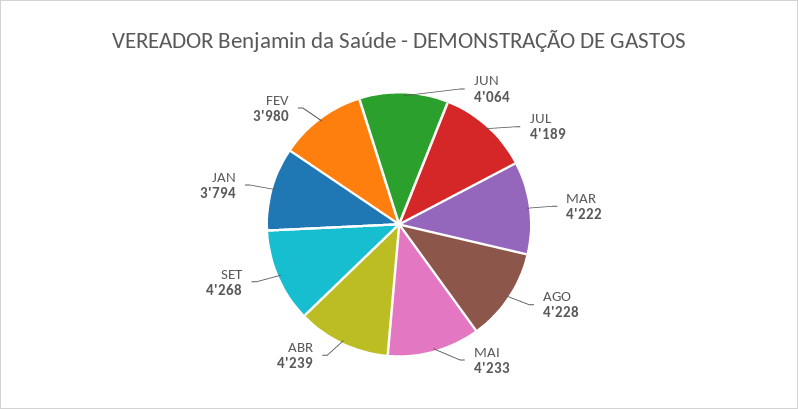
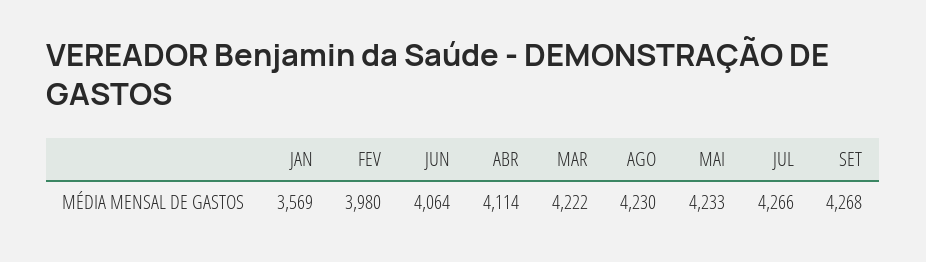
JUL: 4189 -> 4266
AGO: 4228 -> 4230
ABR: 4239 -> 4114
JAN: 3794 -> 3569

